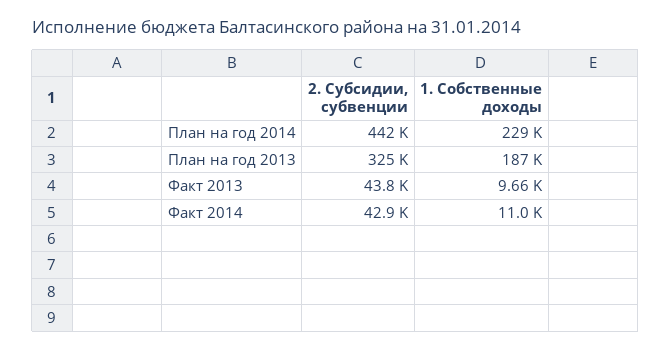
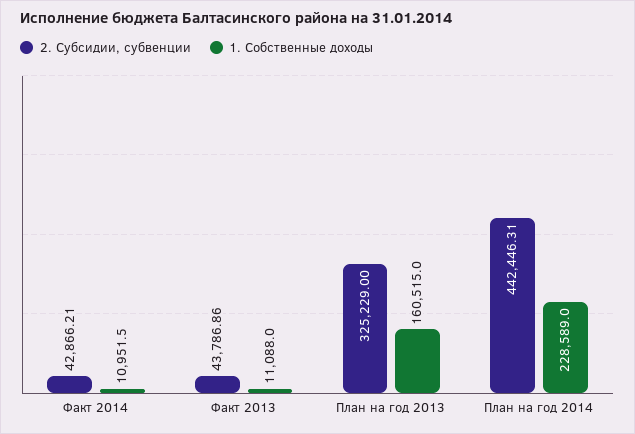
1. Собственные доходы, План на год 2013: 187000 -> 160515
1. Собственные доходы, Факт 2013: 9660 -> 11088

